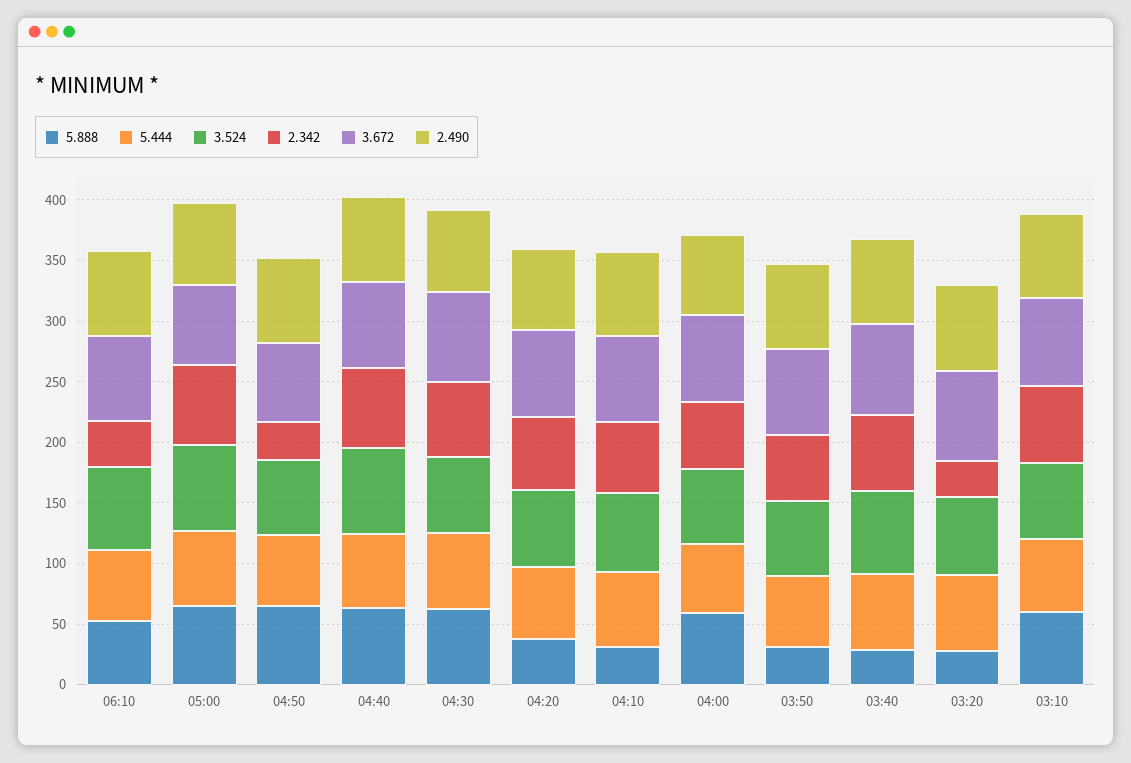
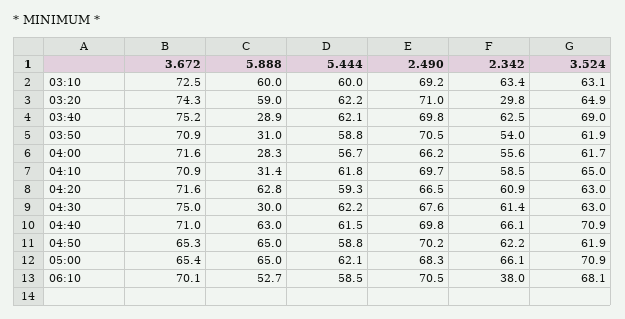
2.342, 04:50: 30 -> 62.2
5.888, 04:30: 60 -> 30
5.888, 04:20: 40 -> 62.8
5.888, 04:00: 60 -> 28.3
5.888, 03:20: 30 -> 59

